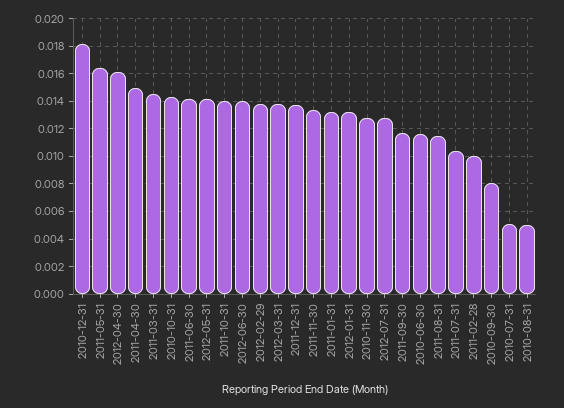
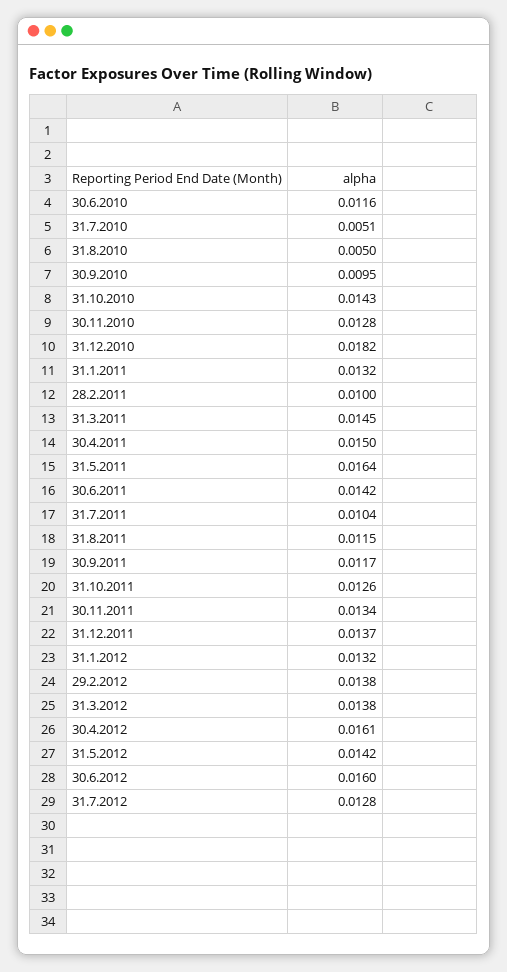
2011-10-31: 0.014 -> 0.0126
2012-06-30: 0.014 -> 0.016
2010-09-30: 0.008 -> 0.0095

